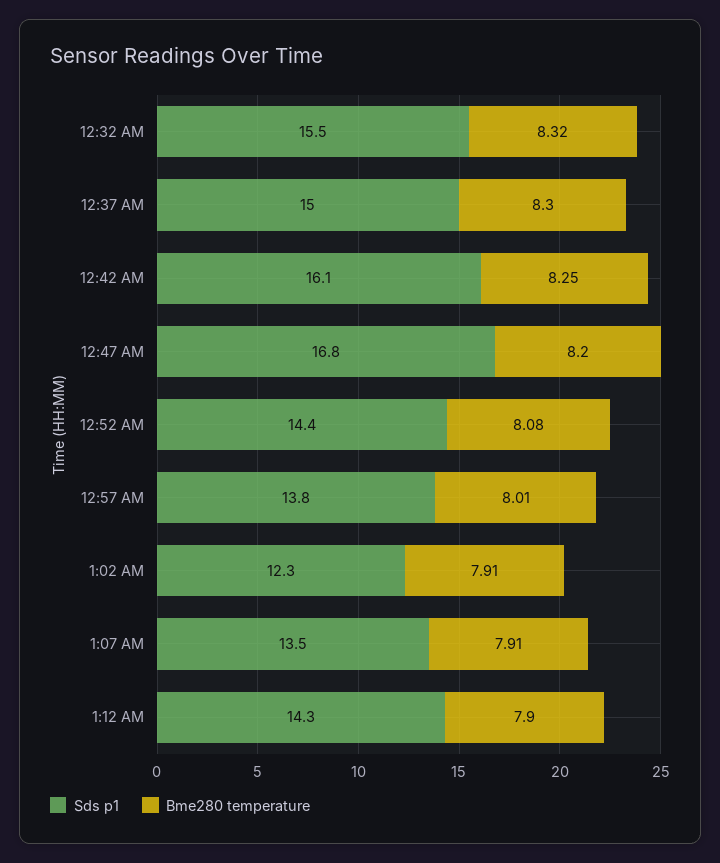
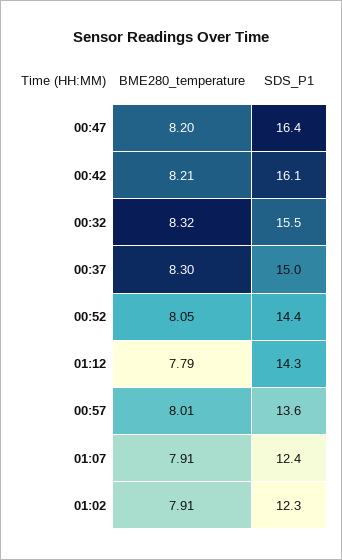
Bme280 temperature, 12:42 AM: 8.25 -> 8.21
Sds p1, 12:47 AM: 16.8 -> 16.4
Bme280 temperature, 12:52 AM: 8.08 -> 8.05
Sds p1, 12:57 AM: 13.8 -> 13.6
Sds p1, 1:07 AM: 13.5 -> 12.4
Bme280 temperature, 1:12 AM: 7.9 -> 7.79

